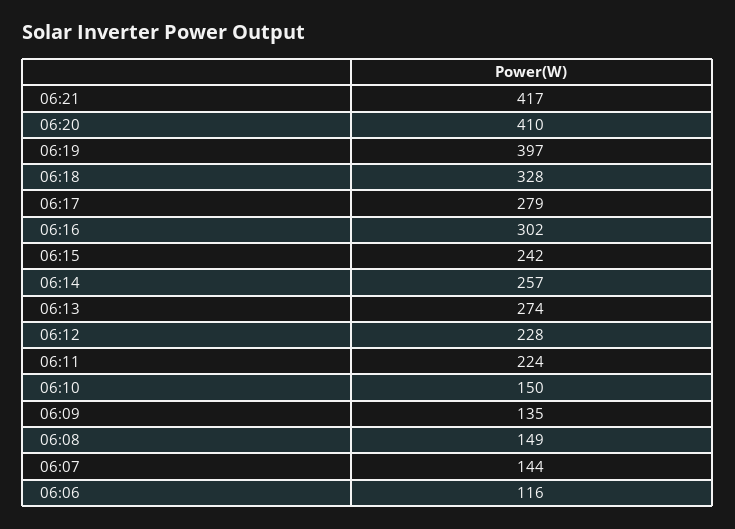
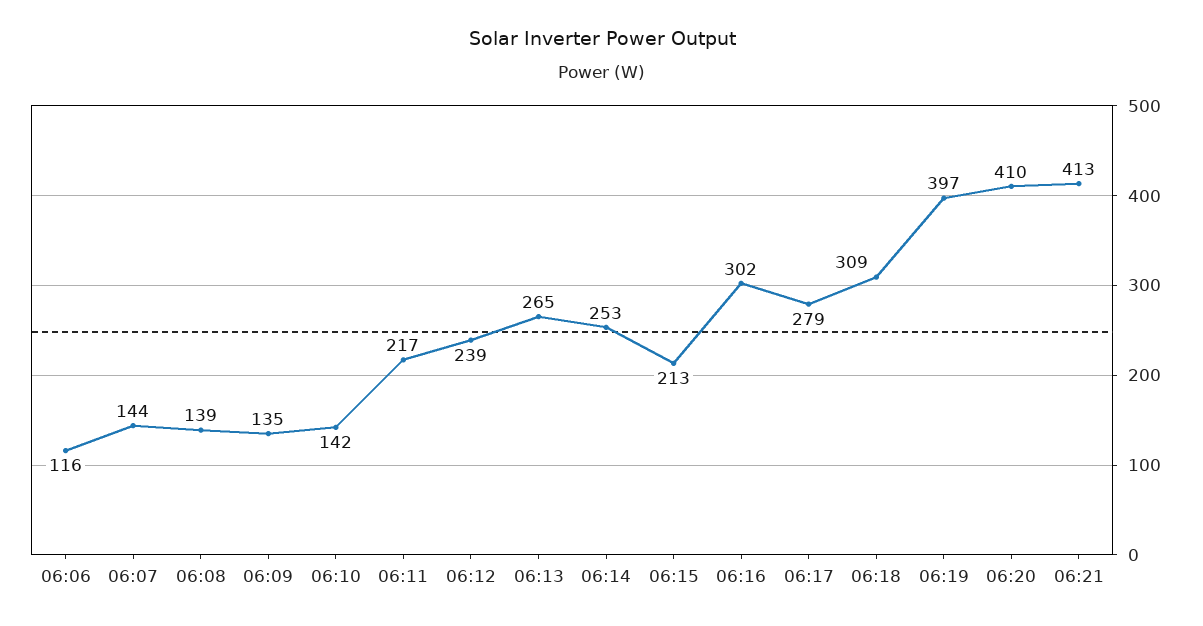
06:21: 417 -> 413
06:18: 328 -> 309
06:15: 242 -> 213
06:14: 257 -> 253
06:13: 274 -> 265
06:12: 228 -> 239
06:11: 224 -> 217
06:10: 150 -> 142
06:08: 149 -> 139

